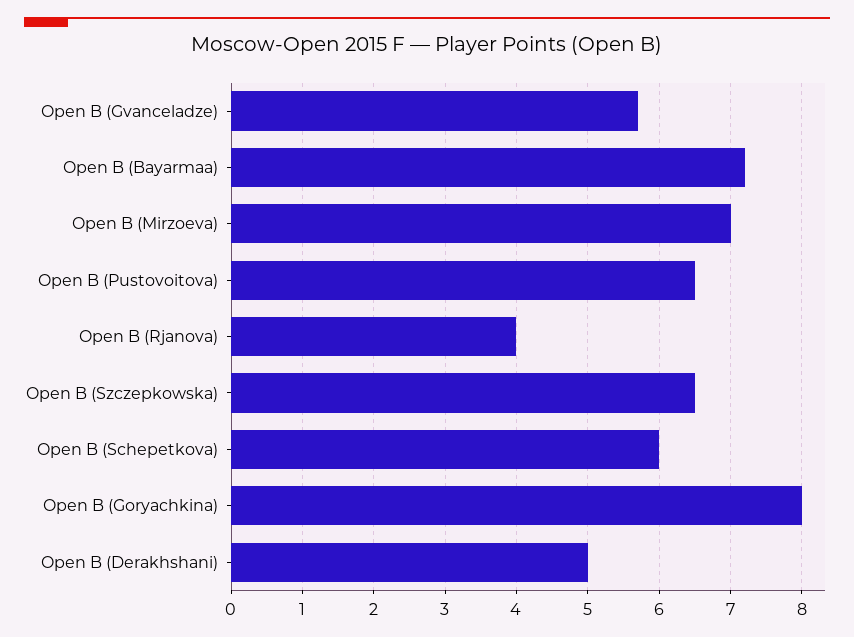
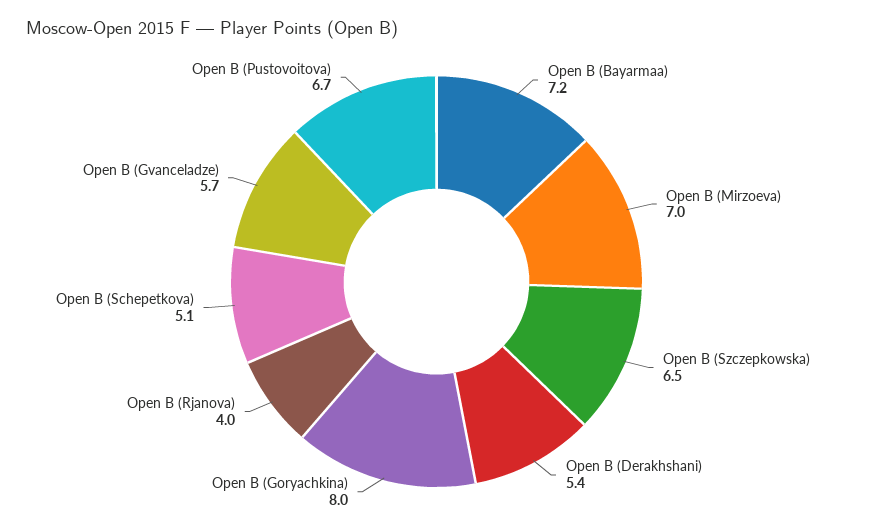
Open B (Pustovoitova): 6.5 -> 6.7
Open B (Schepetkova): 6 -> 5.1
Open B (Derakhshani): 5 -> 5.4

